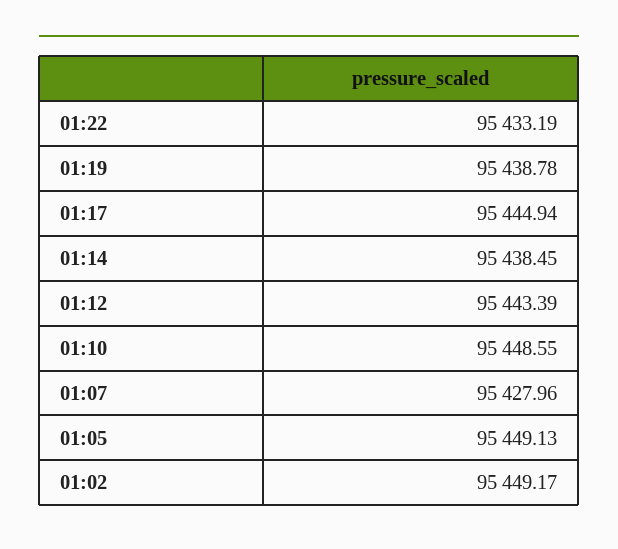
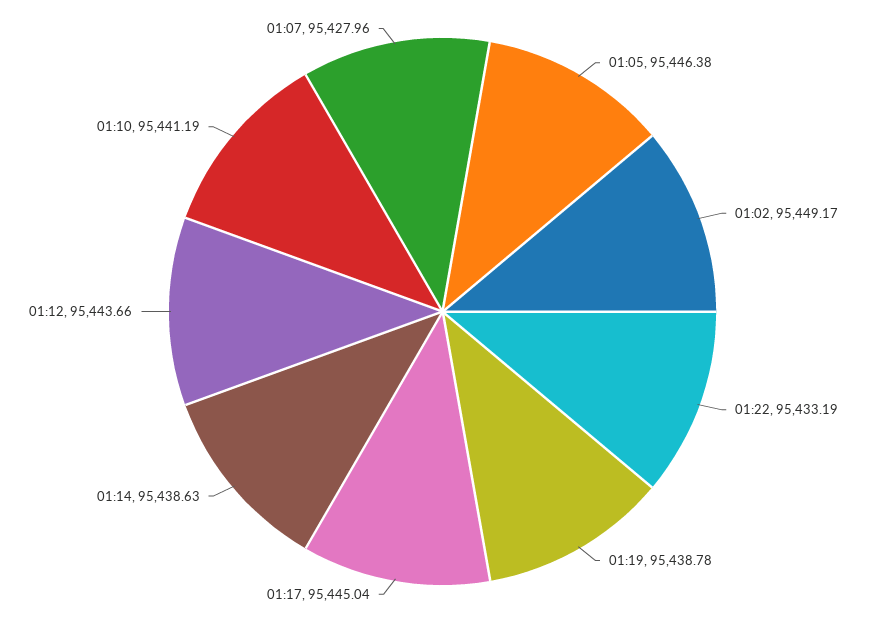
01:17: 95444.94 -> 95445.04
01:14: 95438.45 -> 95438.63
01:12: 95443.39 -> 95443.66
01:10: 95448.55 -> 95441.19
01:05: 95449.13 -> 95446.38

